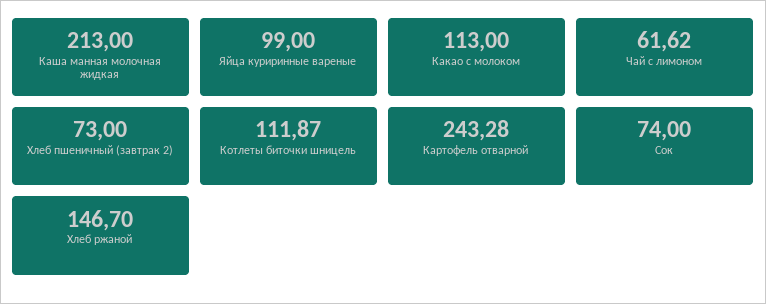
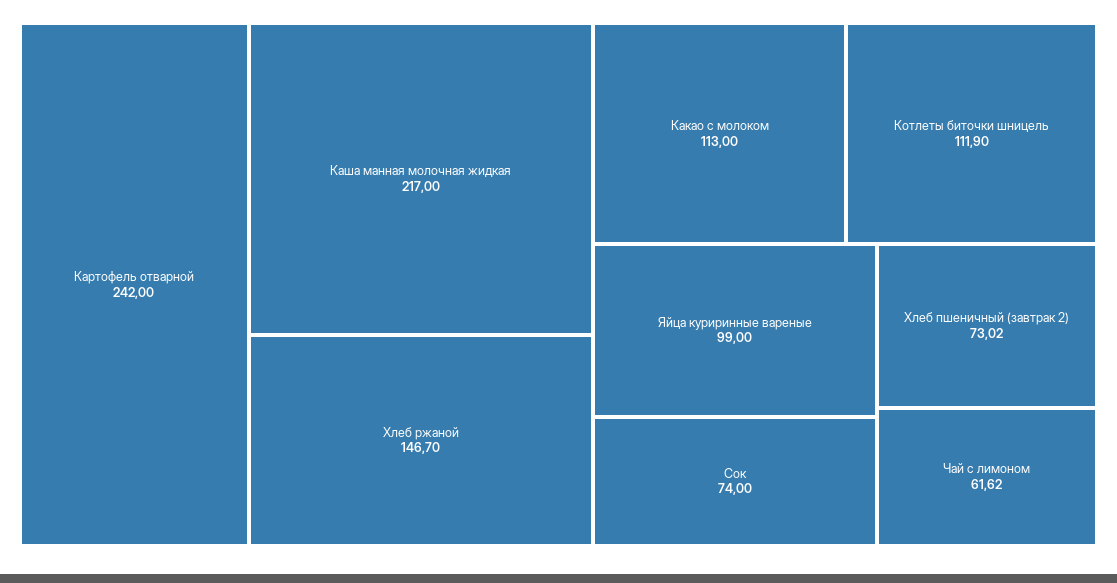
Каша манная молочная жидкая: 213 -> 217
Хлеб пшеничный (завтрак 2): 73 -> 73.02
Котлеты биточки шницель: 111.87 -> 111.9
Картофель отварной: 243.28 -> 242

